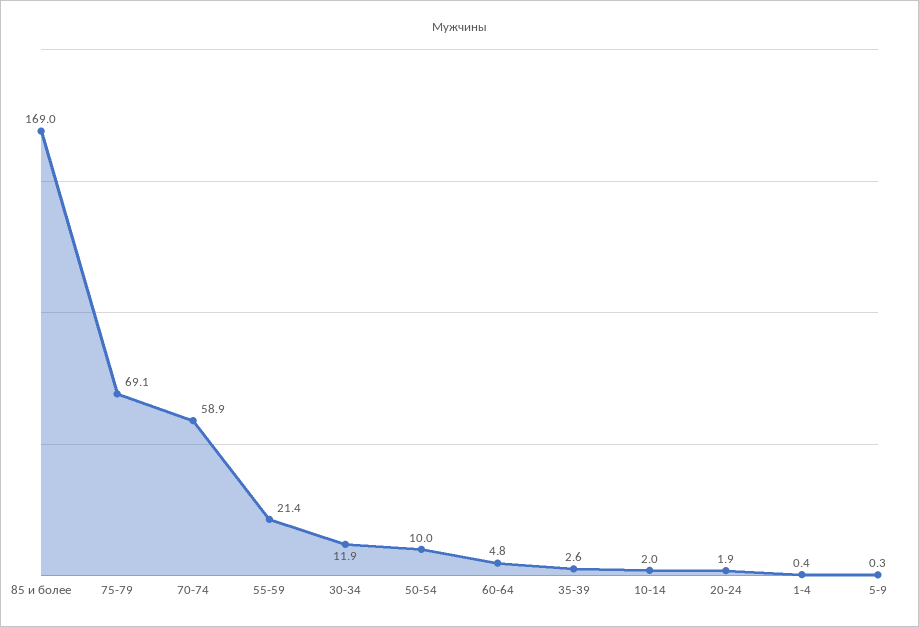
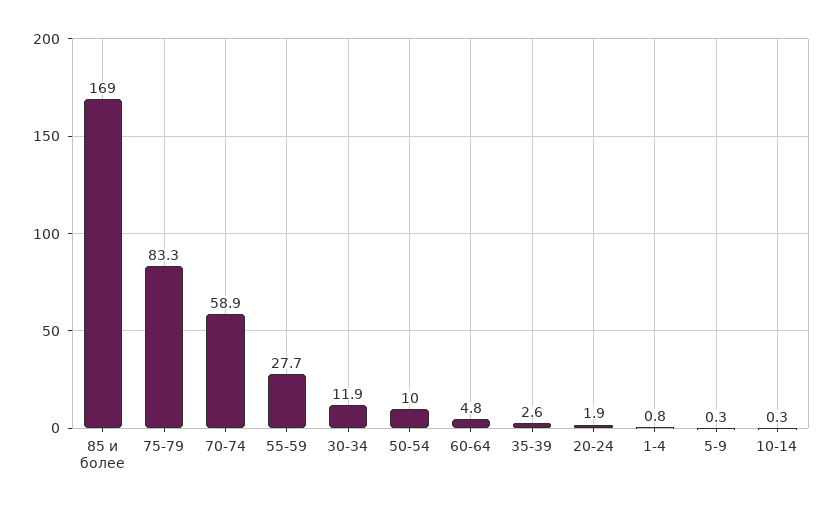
75-79: 69.1 -> 83.3
55-59: 21.4 -> 27.7
10-14: 2 -> 0.3
1-4: 0.4 -> 0.8

